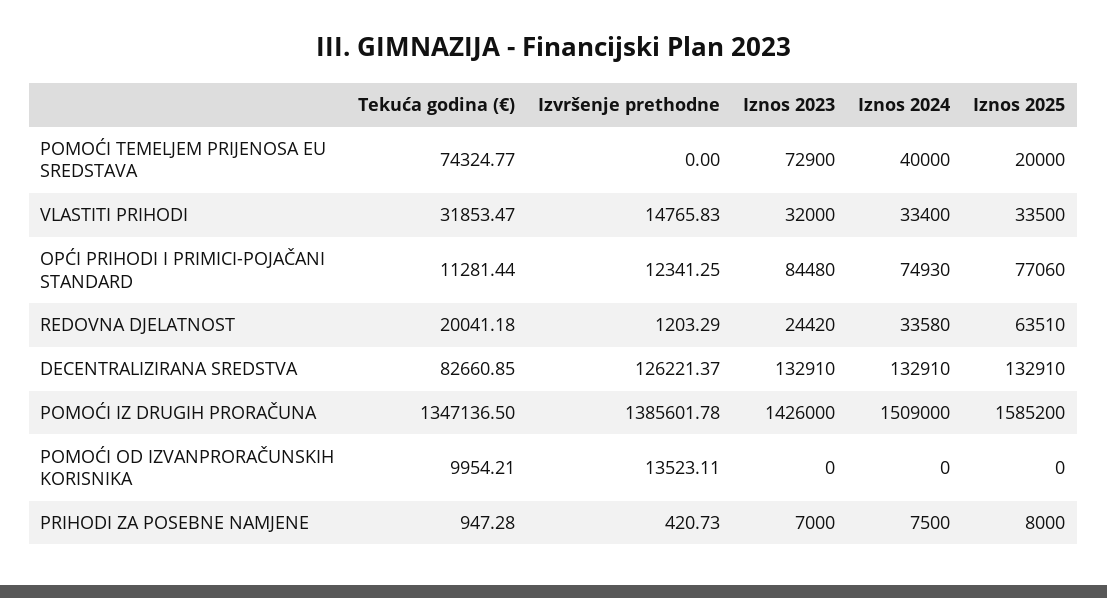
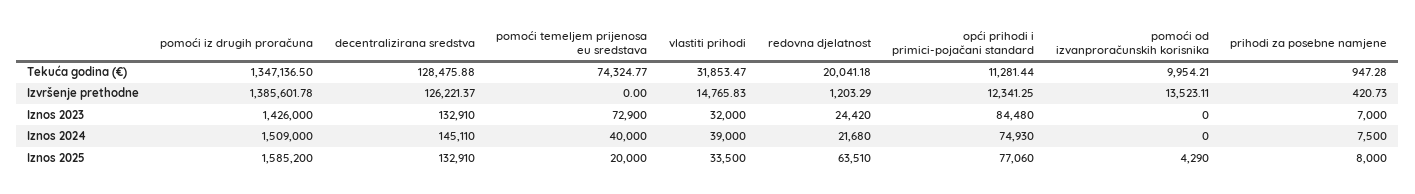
Iznos 2024, VLASTITI PRIHODI: 33400 -> 39000
Iznos 2024, REDOVNA DJELATNOST: 33580 -> 21680
Tekuća godina (€), DECENTRALIZIRANA SREDSTVA: 82660.85 -> 128475.88
Iznos 2024, DECENTRALIZIRANA SREDSTVA: 132910 -> 145110
Iznos 2025, POMOĆI OD IZVANPRORAČUNSKIH KORISNIKA: 0 -> 4290

